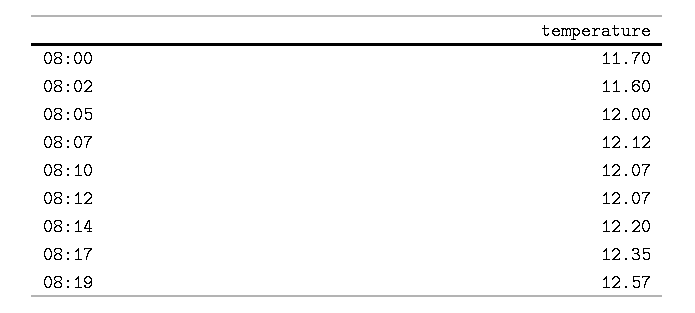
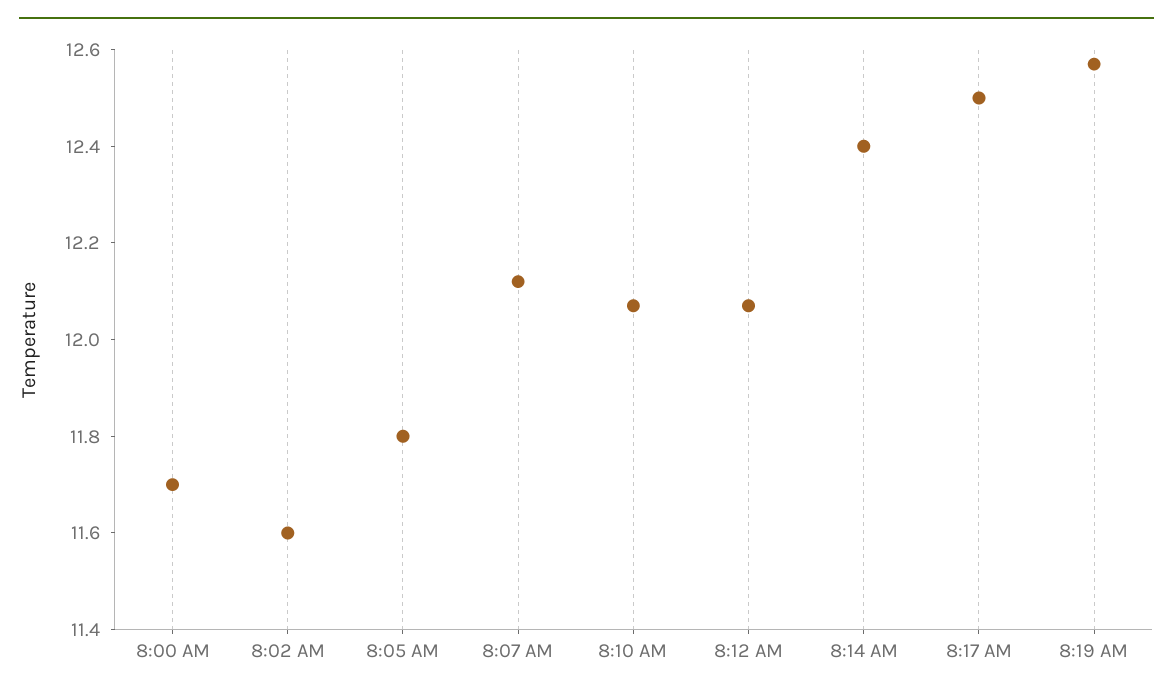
08:05: 12 -> 11.8
08:14: 12.2 -> 12.4
08:17: 12.35 -> 12.5

